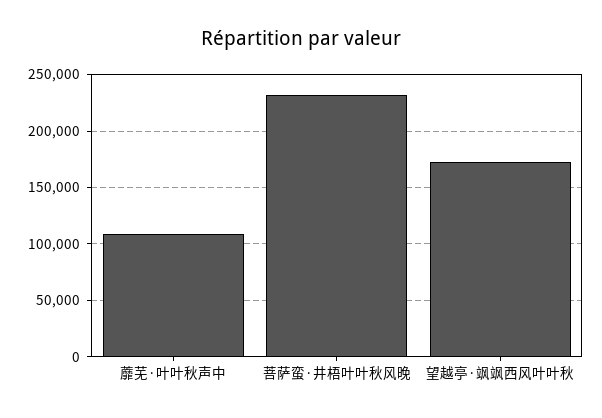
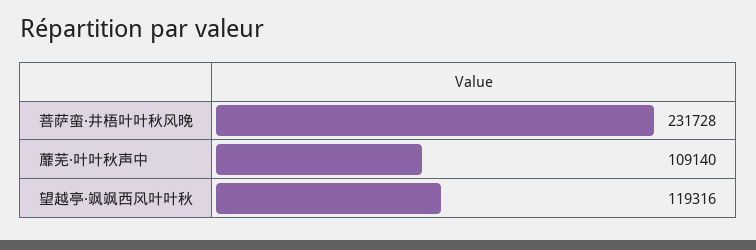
望越亭·飒飒西风叶叶秋: 170000 -> 119316

